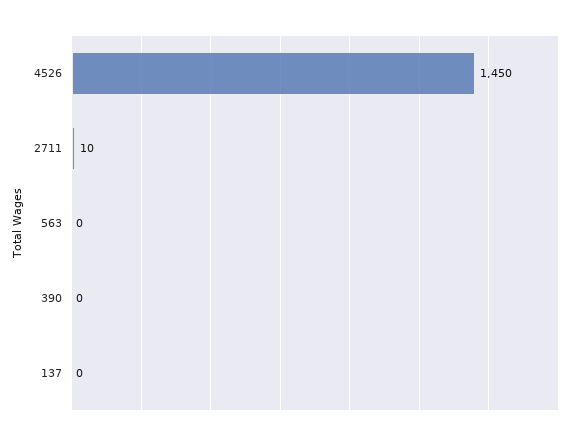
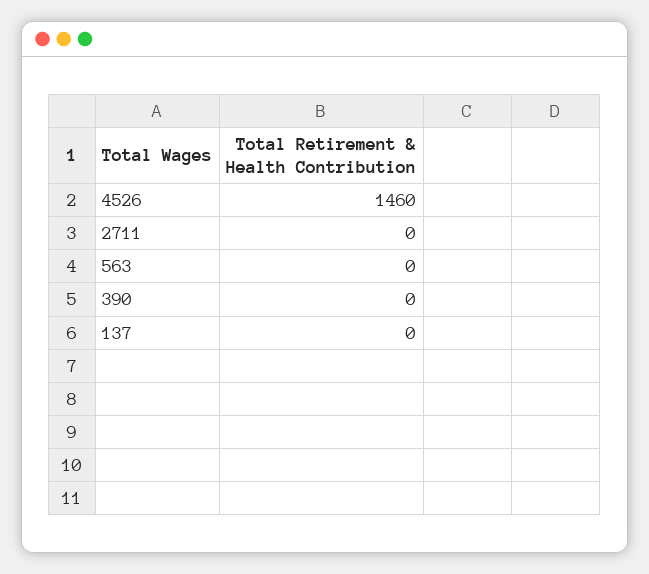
4526: 1450 -> 1460
2711: 10 -> 0

